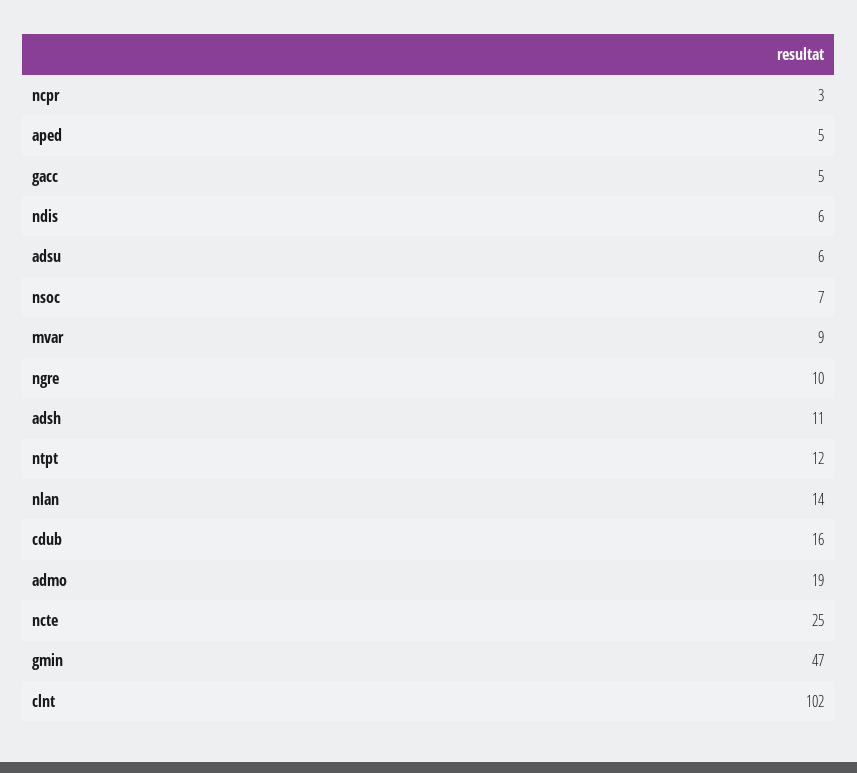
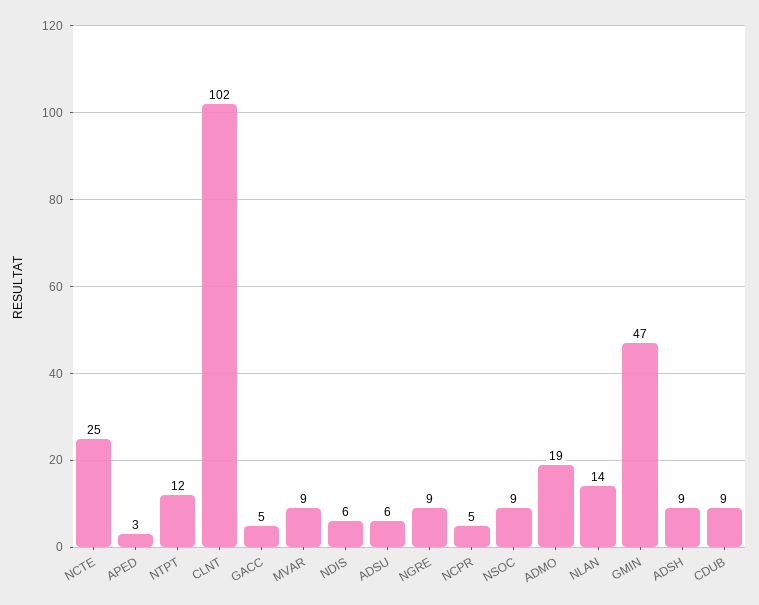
ncpr: 3 -> 5
aped: 5 -> 3
nsoc: 7 -> 9
ngre: 10 -> 9
adsh: 11 -> 9
cdub: 16 -> 9

